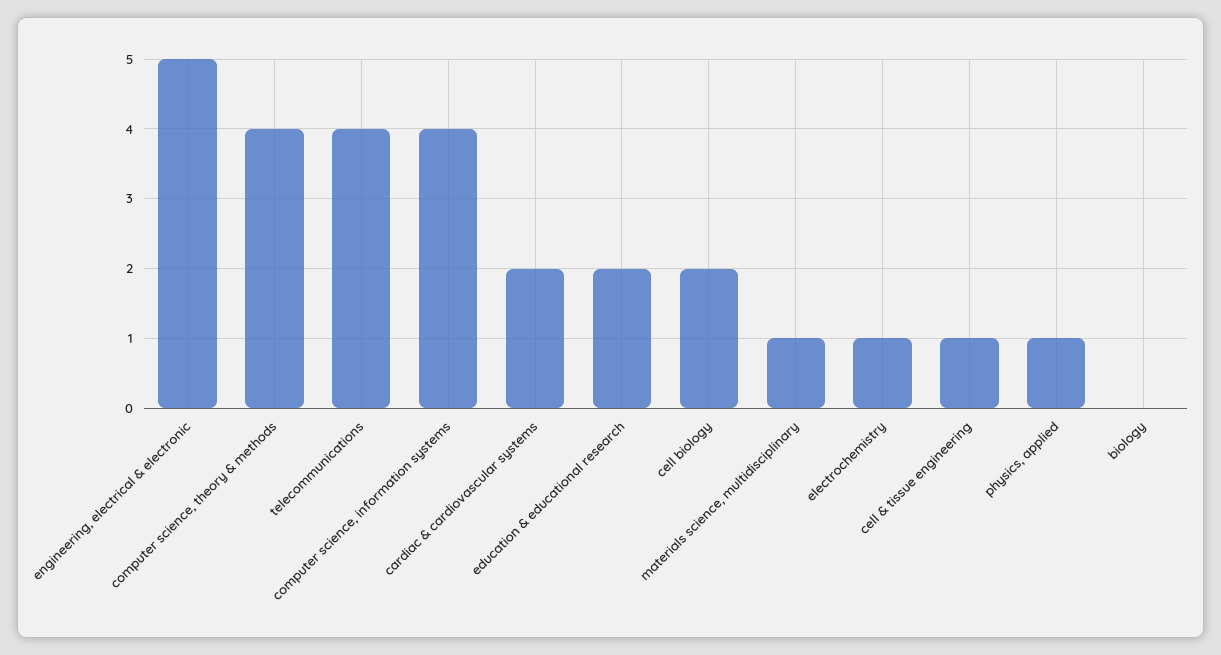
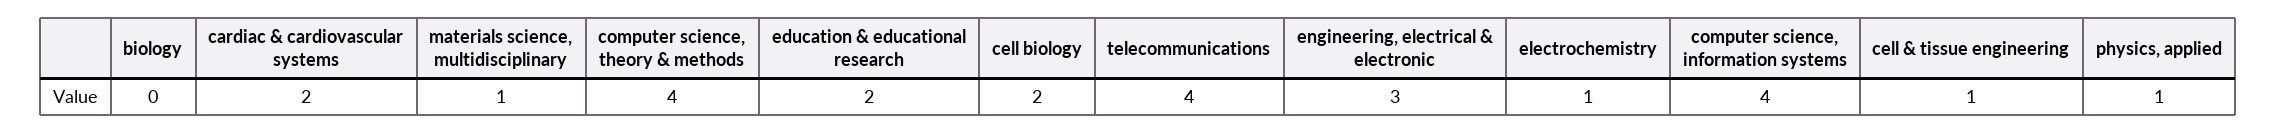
engineering, electrical & electronic: 5 -> 3

